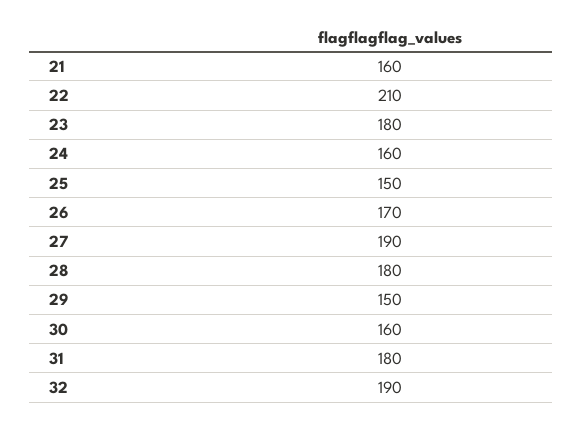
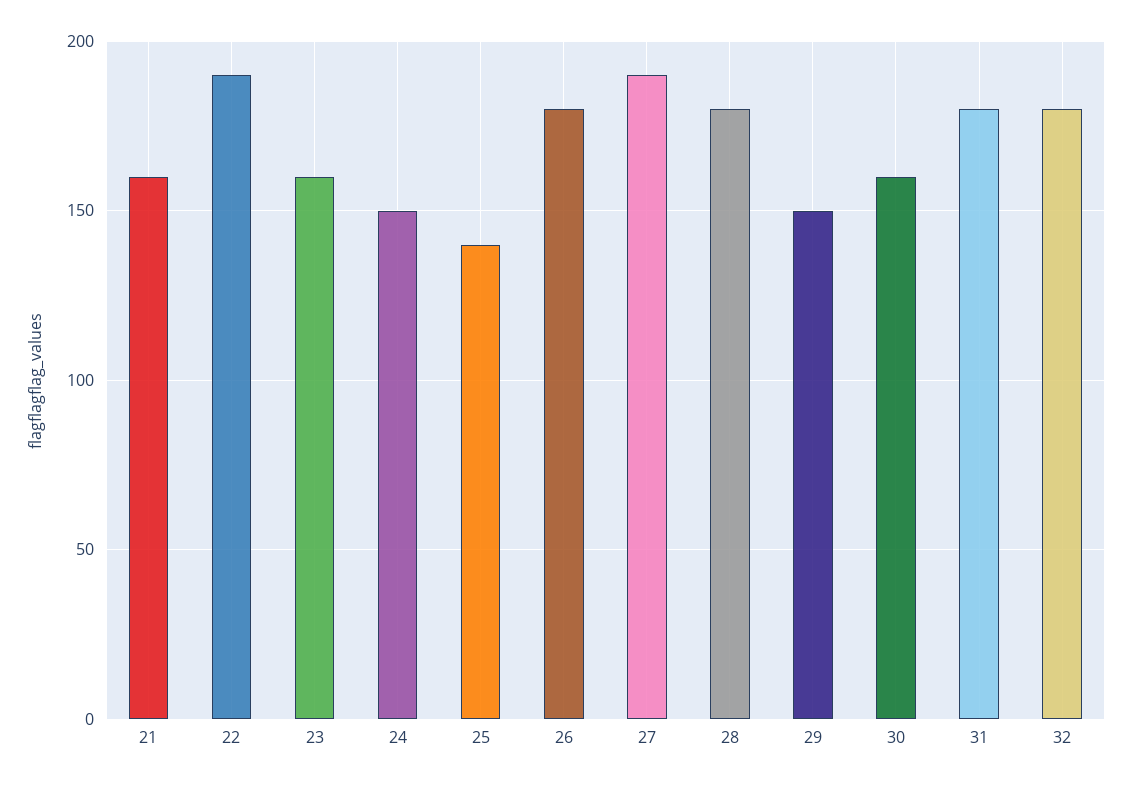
22: 210 -> 190
23: 180 -> 160
24: 160 -> 150
25: 150 -> 140
26: 170 -> 180
32: 190 -> 180

